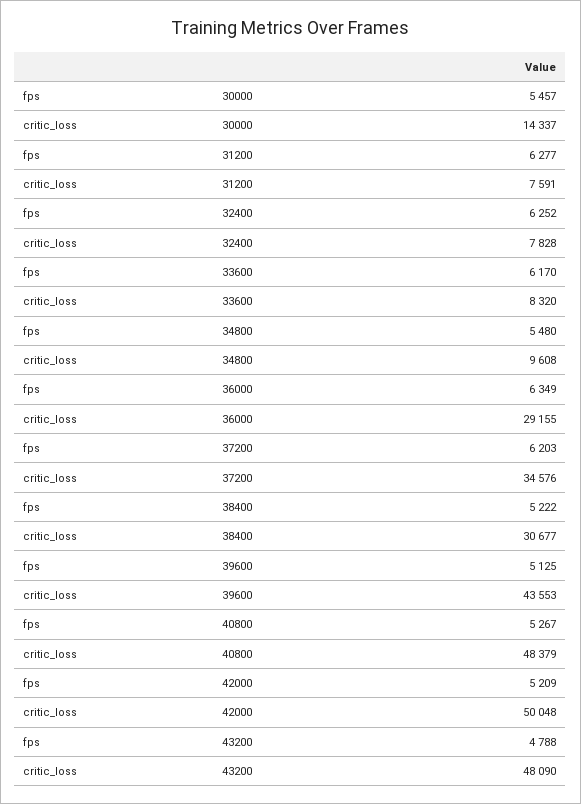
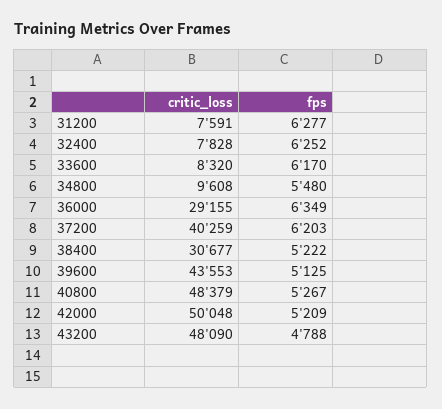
fps, 30000: 5457 -> none
critic_loss, 30000: 14337 -> none
critic_loss, 37200: 34576 -> 40259

